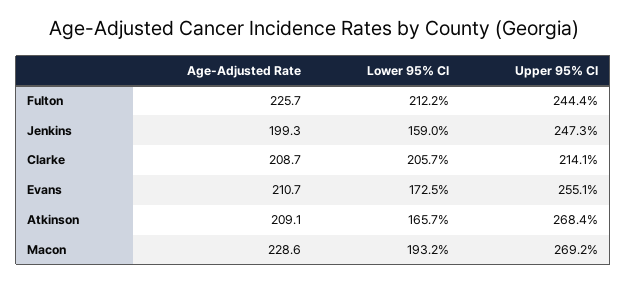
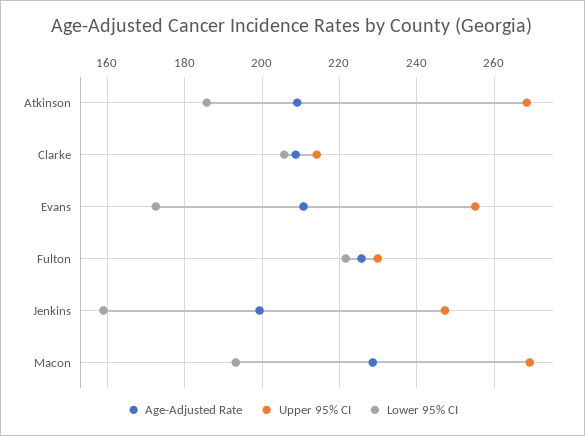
Lower 95% CI, Fulton: 212.2 -> 222
Upper 95% CI, Fulton: 244.4 -> 230
Lower 95% CI, Atkinson: 165.7 -> 186

